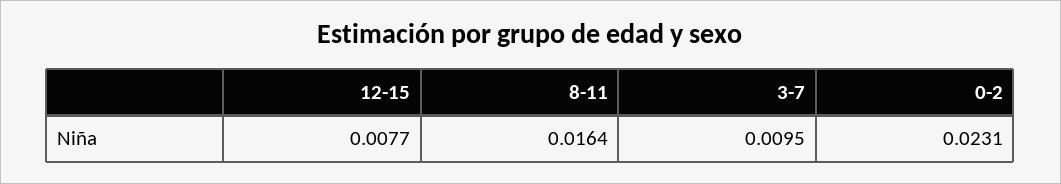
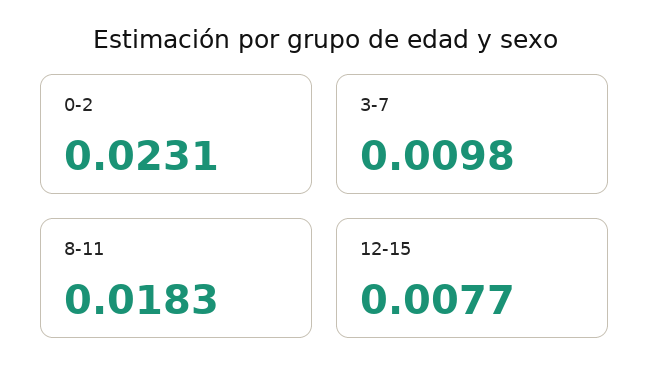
8-11: 0.0164 -> 0.0183
3-7: 0.0095 -> 0.0098

